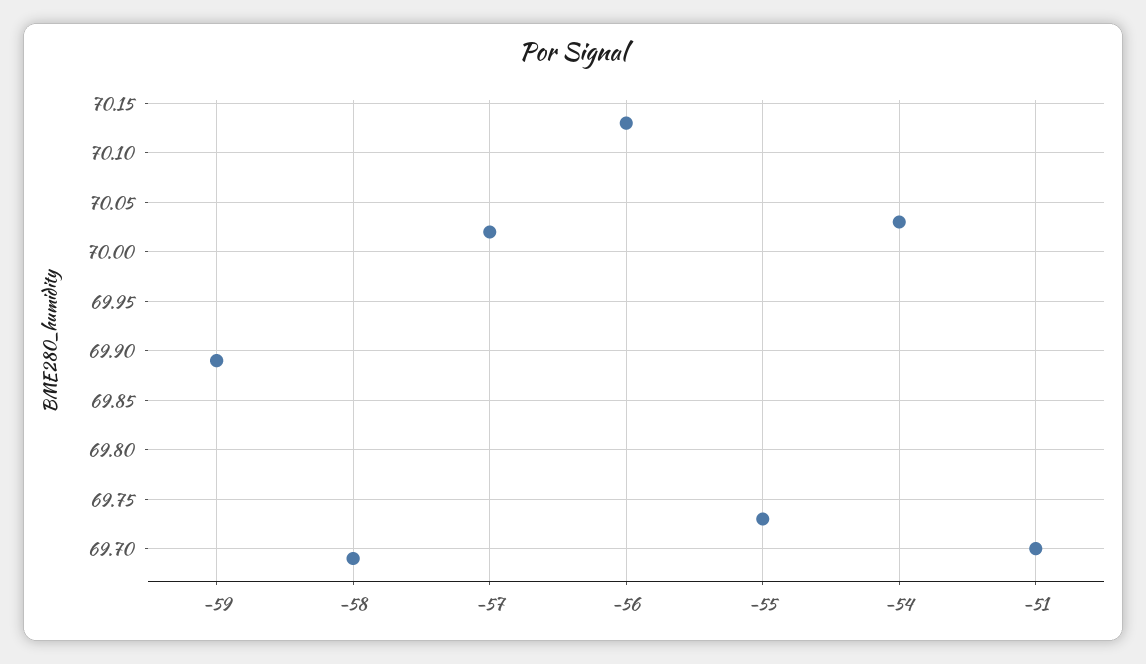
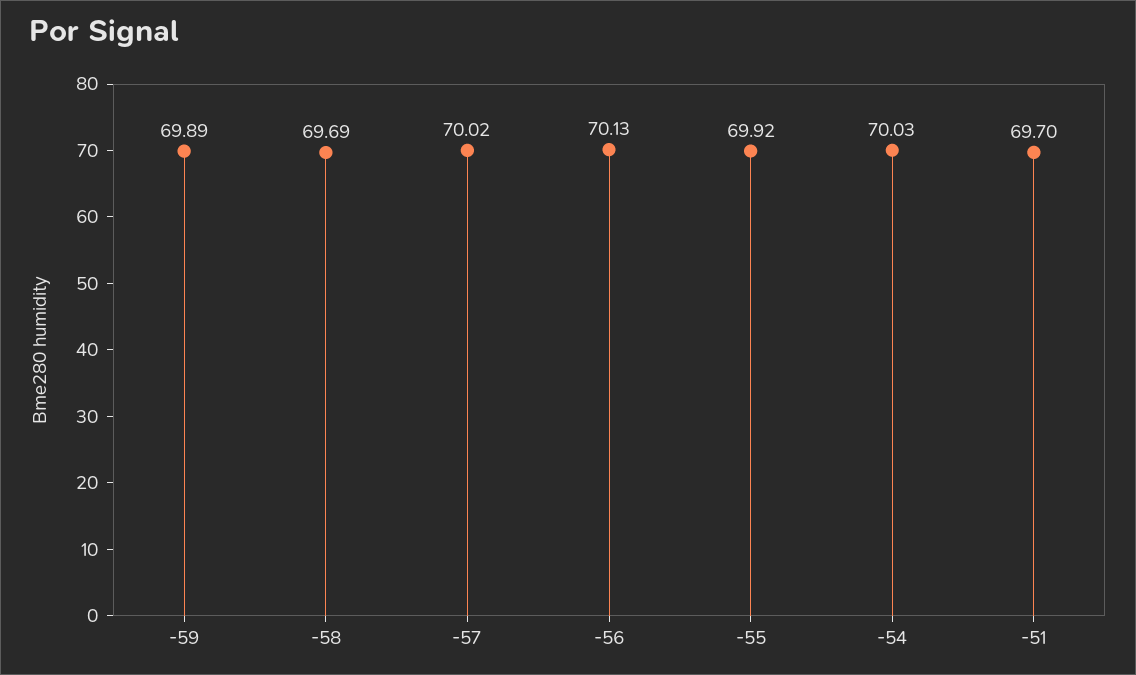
-55: 69.73 -> 69.92

